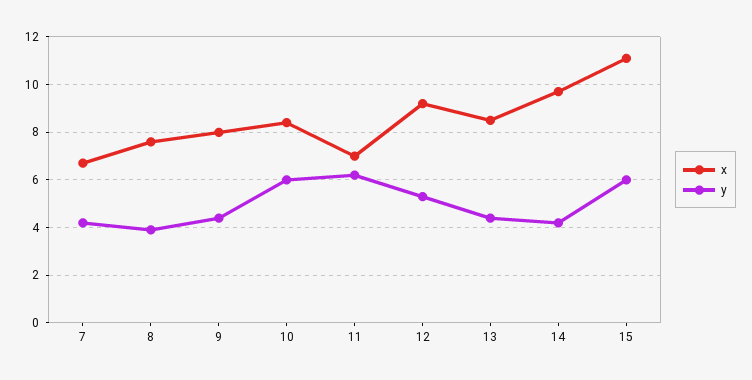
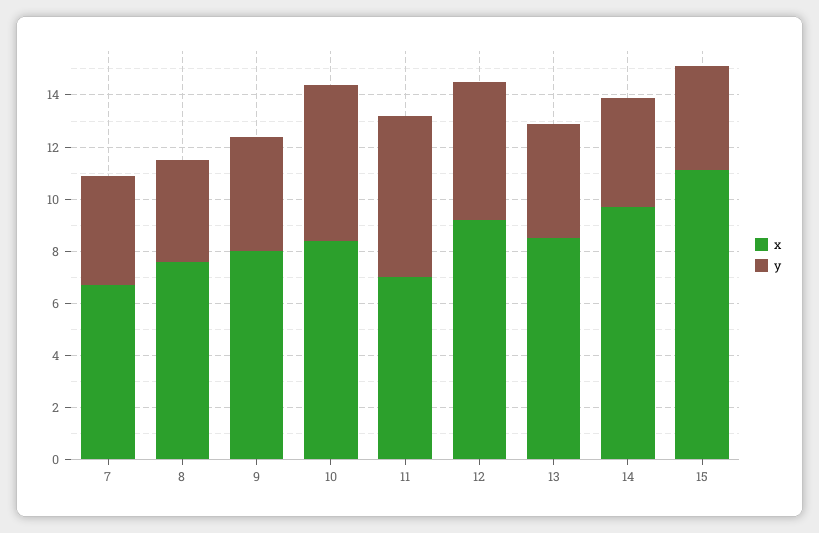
y, 15: 6 -> 4

